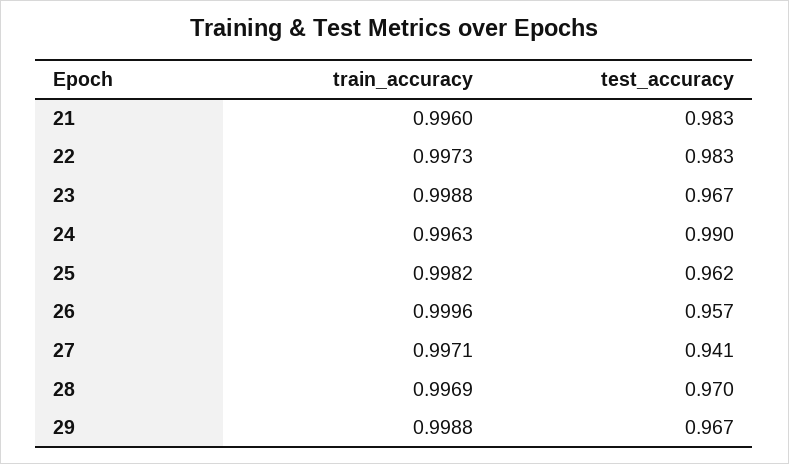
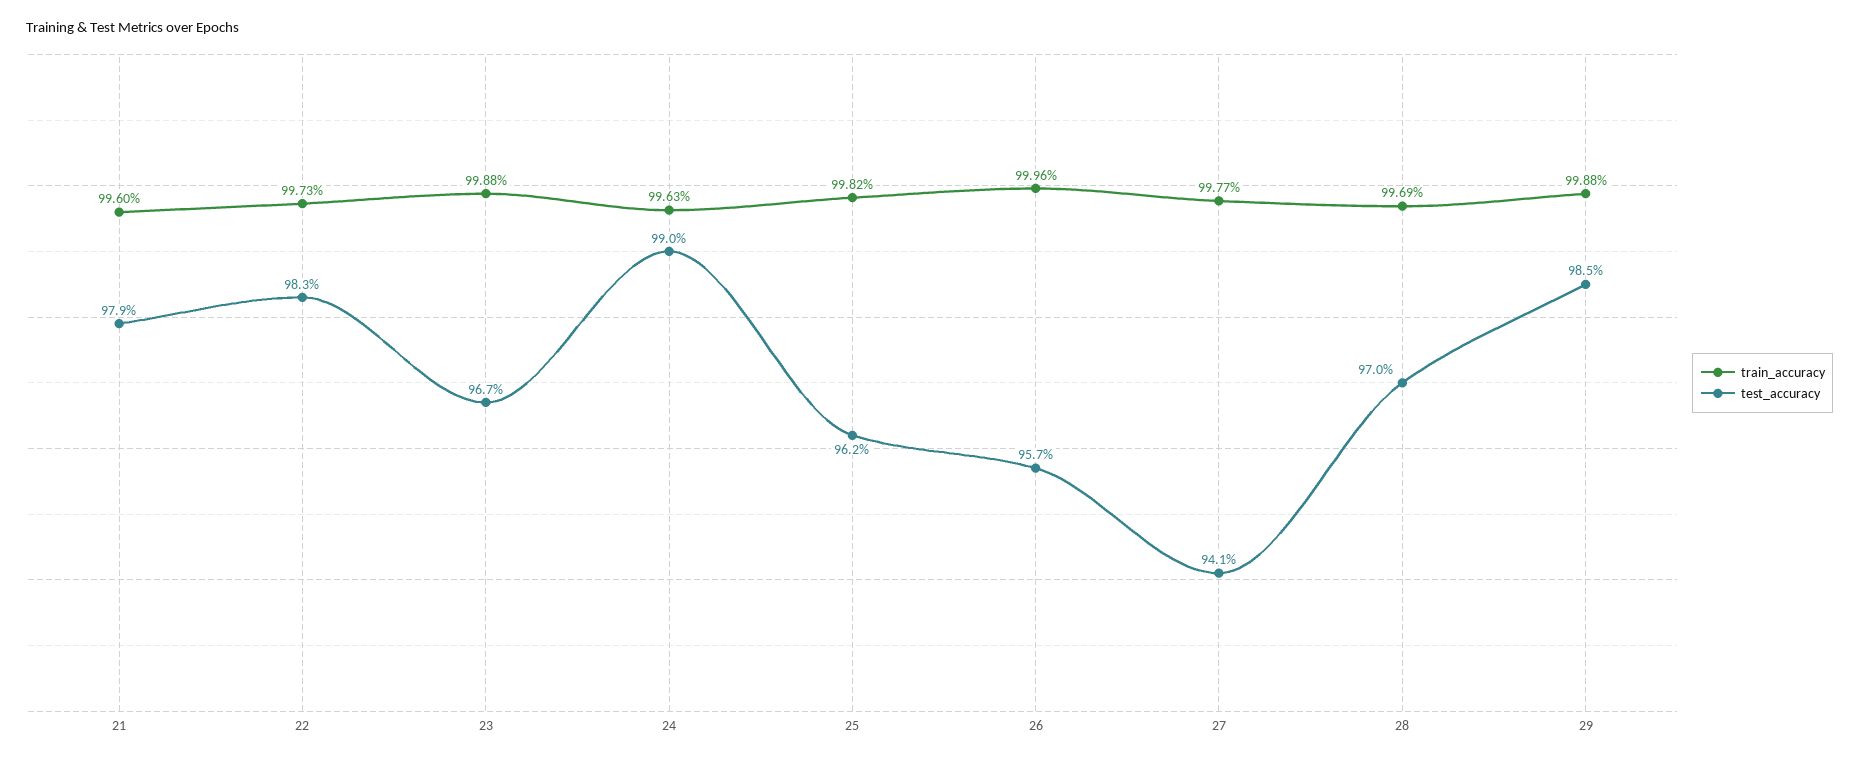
test_accuracy, 21: 0.983 -> 0.979
train_accuracy, 27: 0.9971 -> 0.9977
test_accuracy, 29: 0.967 -> 0.985

